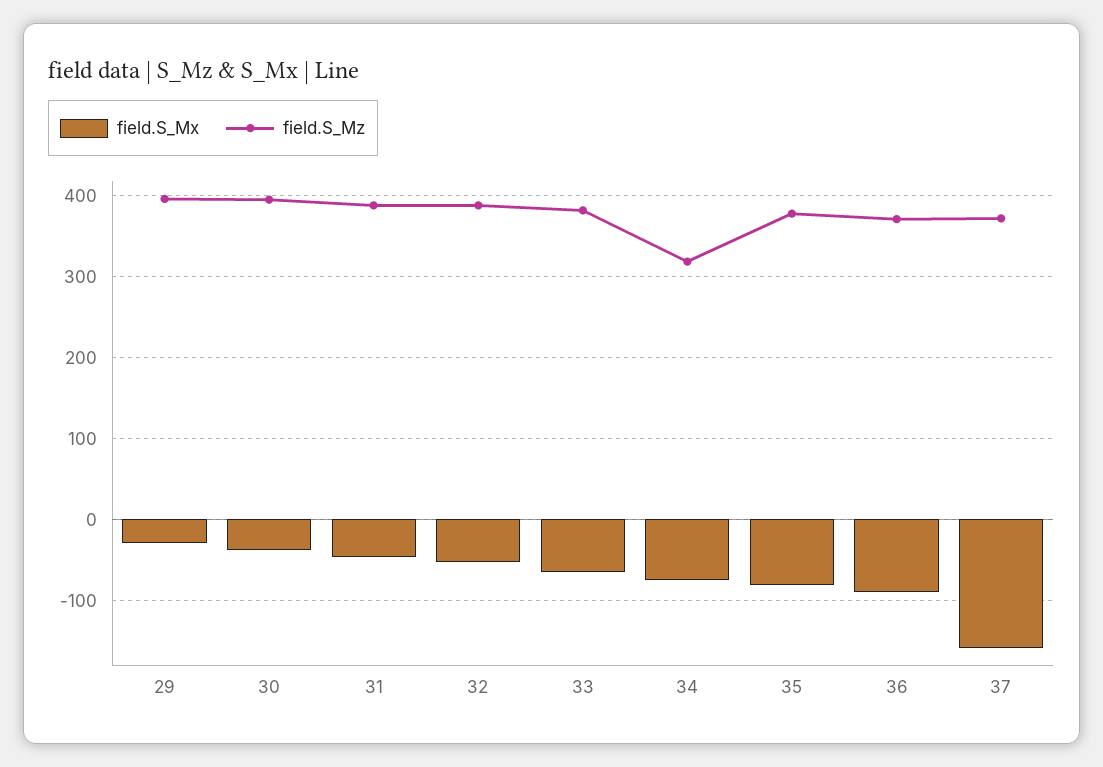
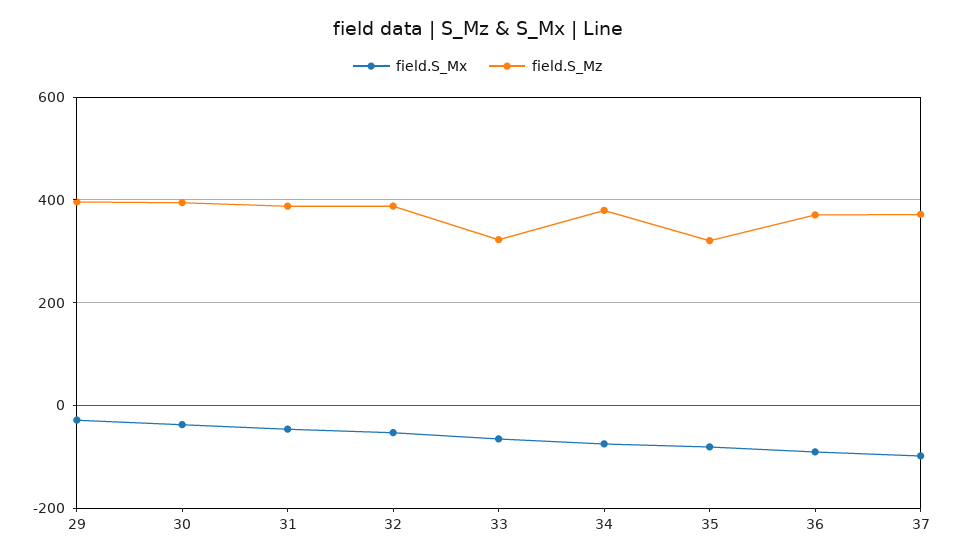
field.S_Mz, 33: 380 -> 320
field.S_Mz, 34: 320 -> 380
field.S_Mz, 35: 380 -> 320
field.S_Mx, 37: -160 -> -100

